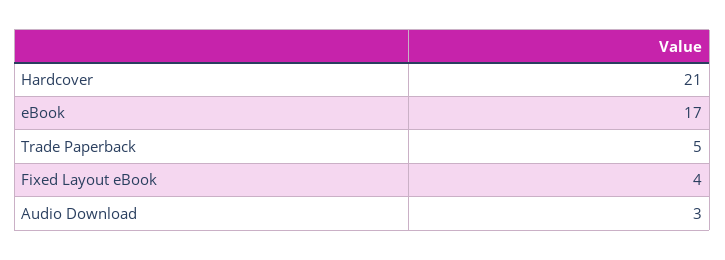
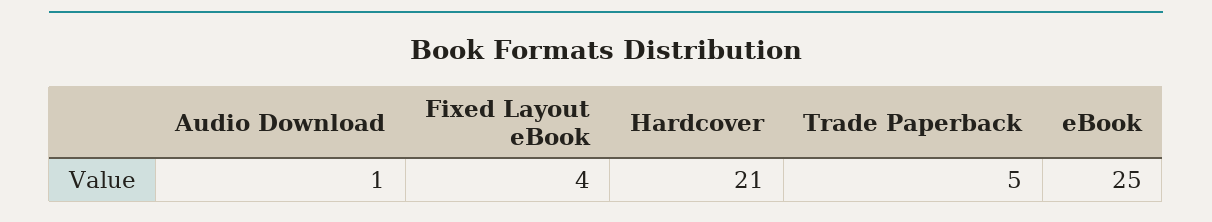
eBook: 17 -> 25
Audio Download: 3 -> 1

